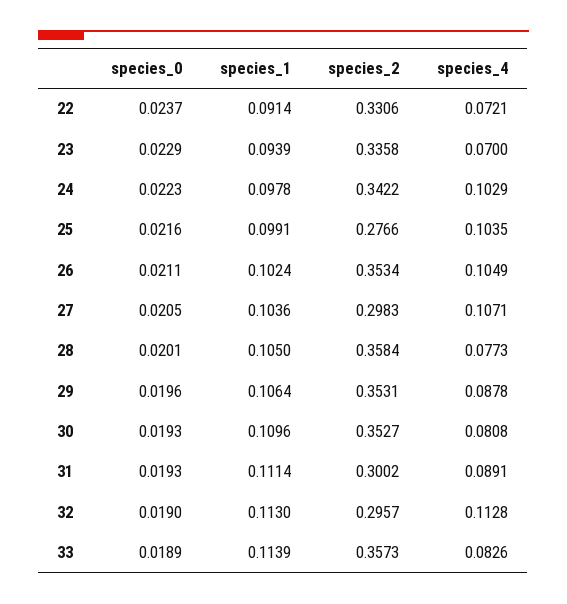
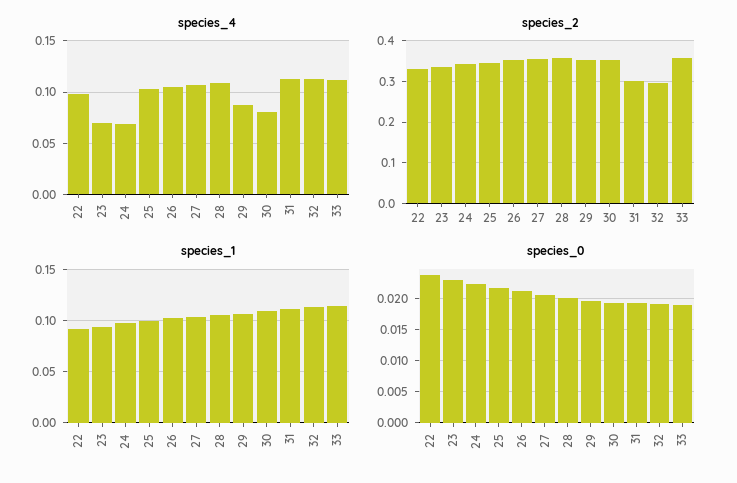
species_4, 22: 0.0721 -> 0.1
species_4, 24: 0.1029 -> 0.07
species_2, 25: 0.2766 -> 0.34
species_2, 27: 0.2983 -> 0.36
species_4, 28: 0.0773 -> 0.11
species_4, 31: 0.0891 -> 0.11
species_4, 33: 0.0826 -> 0.11

